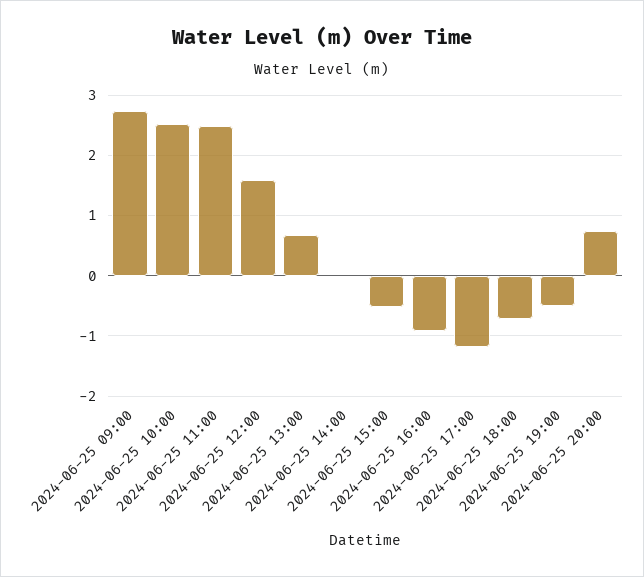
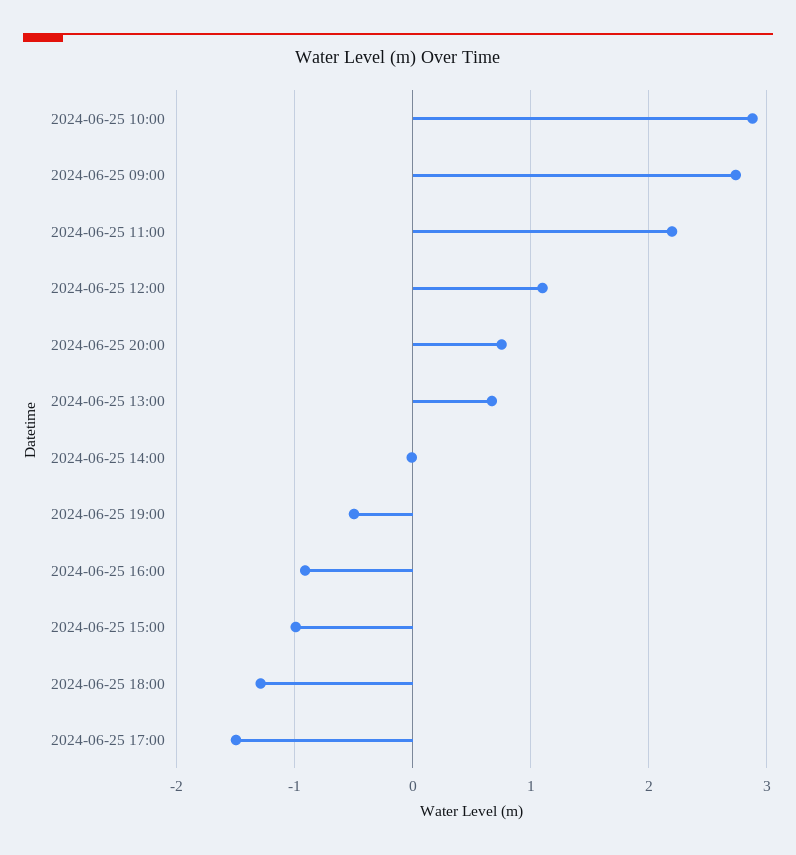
2024-06-25 10:00: 2.5 -> 2.9
2024-06-25 11:00: 2.5 -> 2.2
2024-06-25 12:00: 1.6 -> 1.1
2024-06-25 15:00: -0.5 -> -1
2024-06-25 17:00: -1.2 -> -1.5
2024-06-25 18:00: -0.7 -> -1.3

